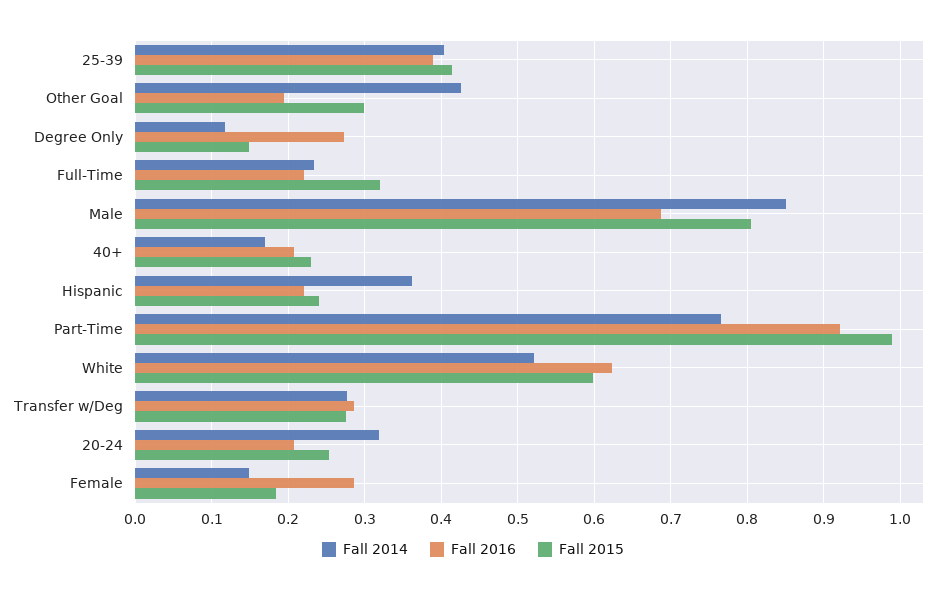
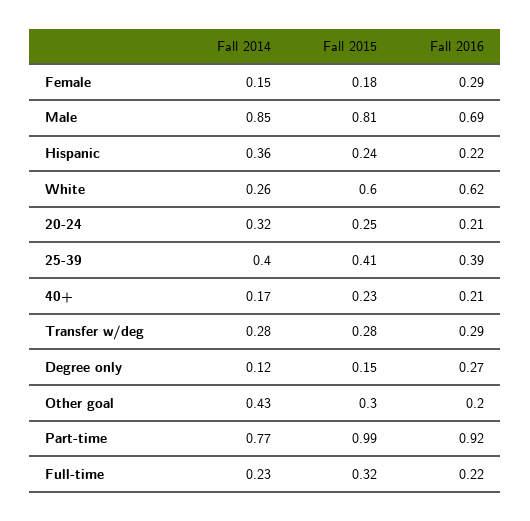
Fall 2014, White: 0.52 -> 0.26

